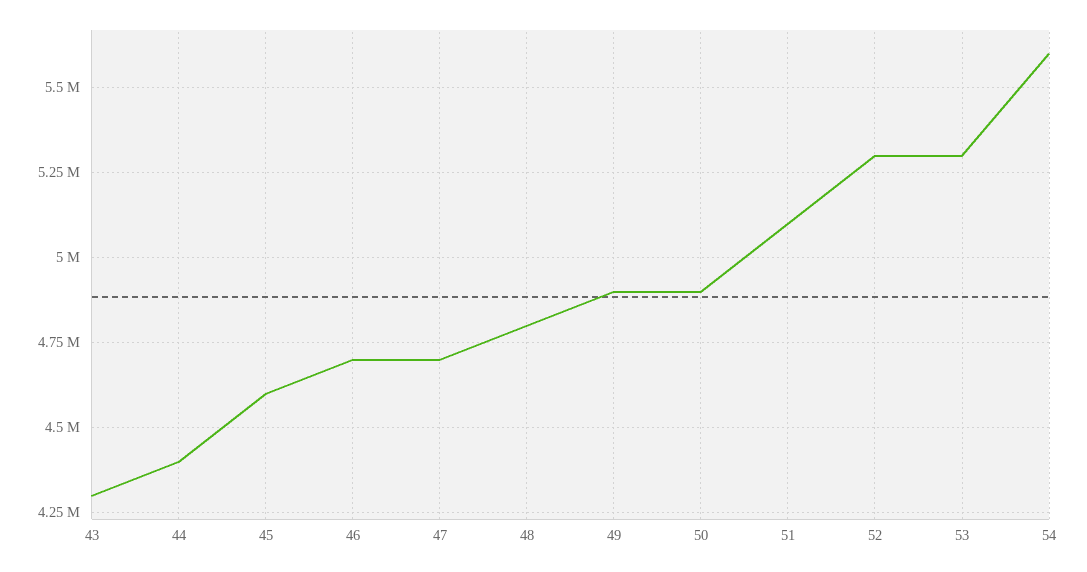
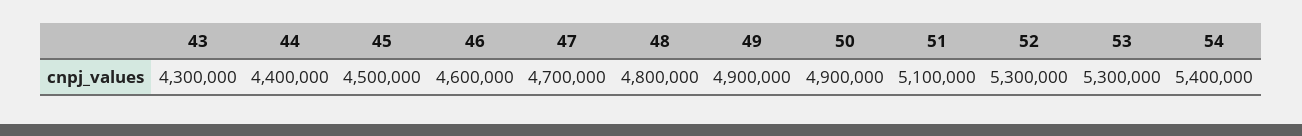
45: 4600000 -> 4500000
46: 4700000 -> 4600000
54: 5600000 -> 5400000

